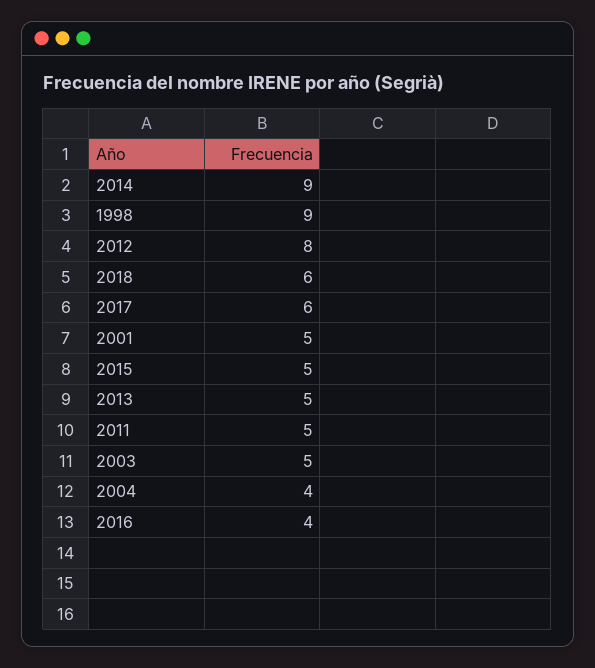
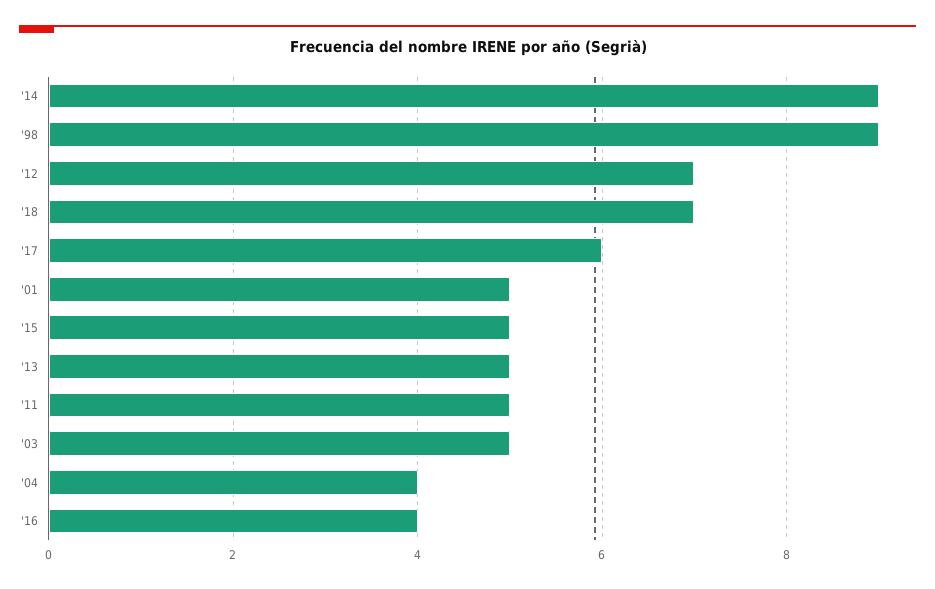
2012: 8 -> 7
2018: 6 -> 7

